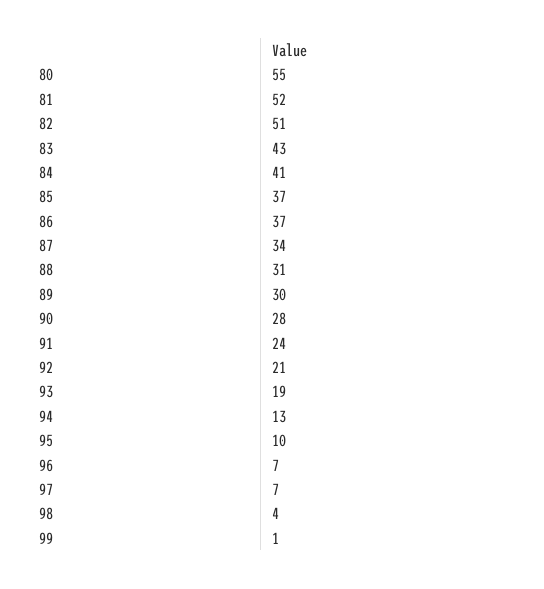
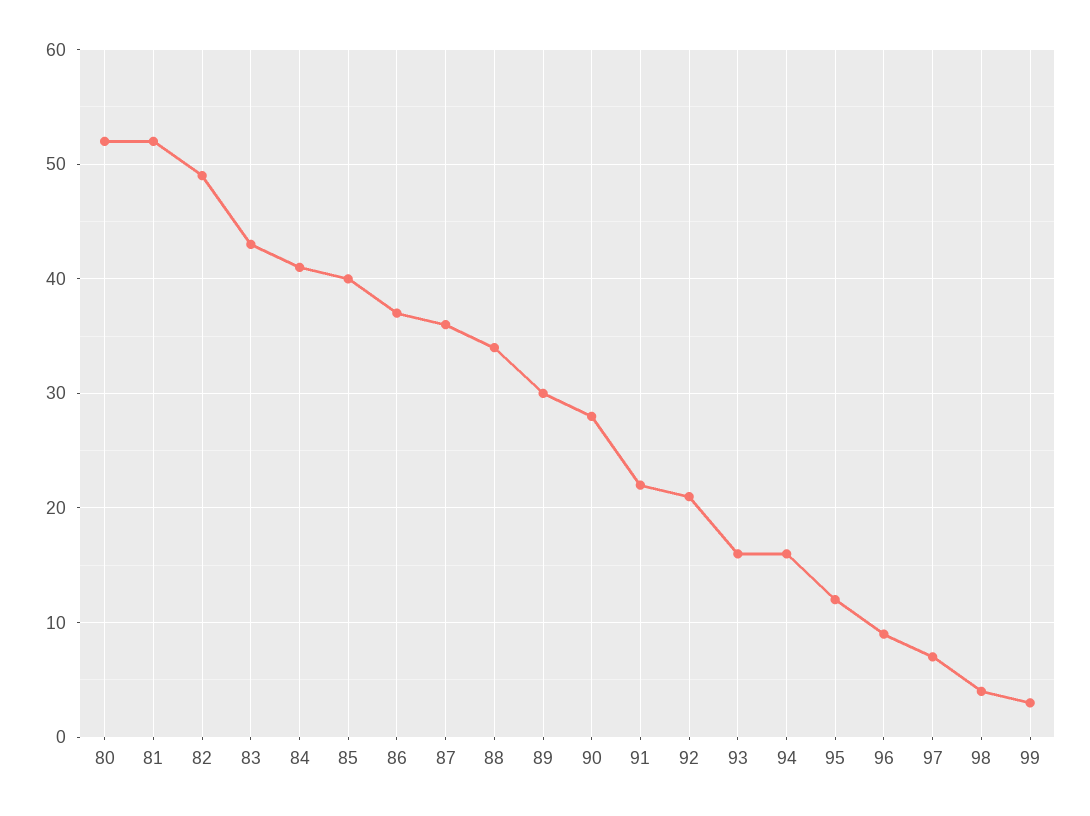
80: 55 -> 52
82: 51 -> 49
85: 37 -> 40
87: 34 -> 36
88: 31 -> 34
91: 24 -> 22
93: 19 -> 16
94: 13 -> 16
95: 10 -> 12
96: 7 -> 9
99: 1 -> 3

